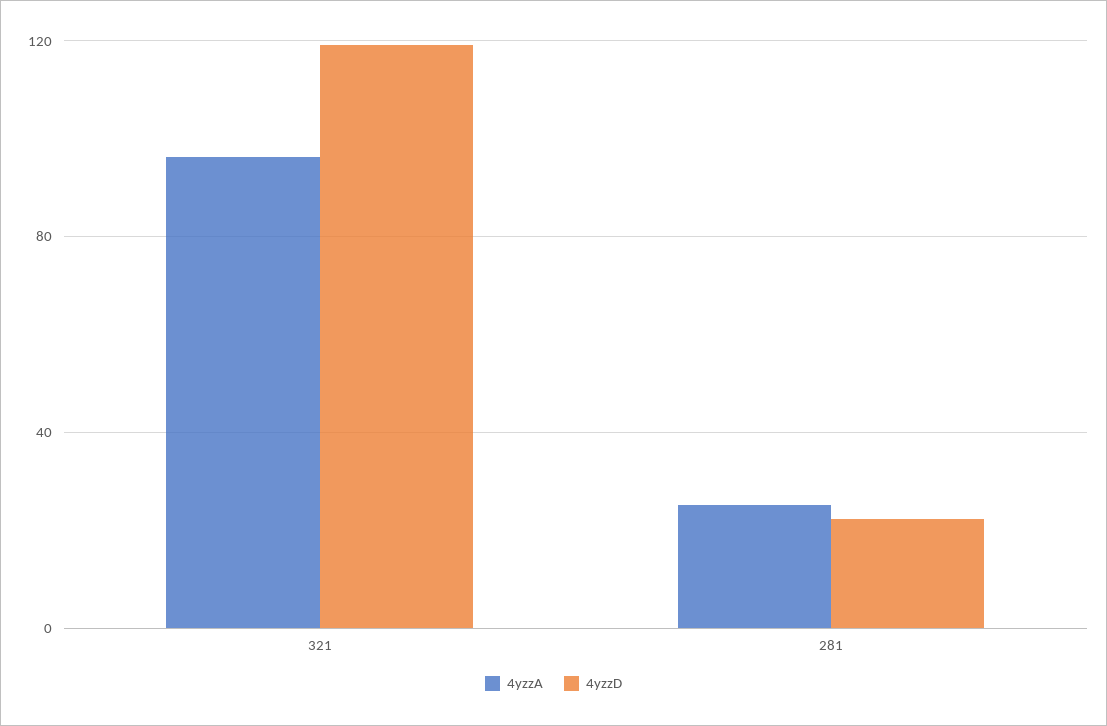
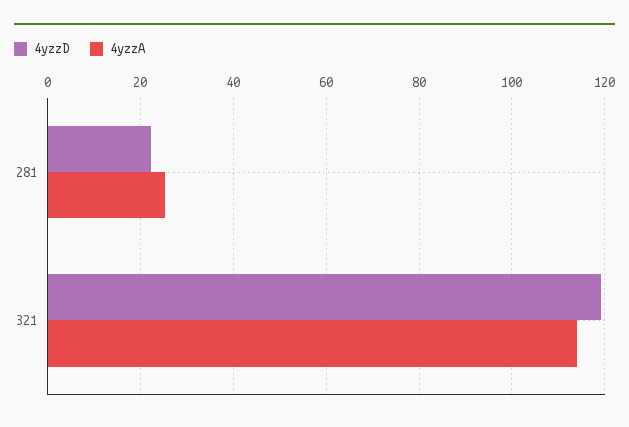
4yzzA, 321: 95 -> 114

